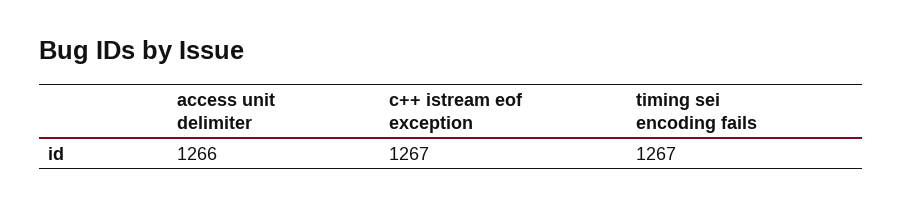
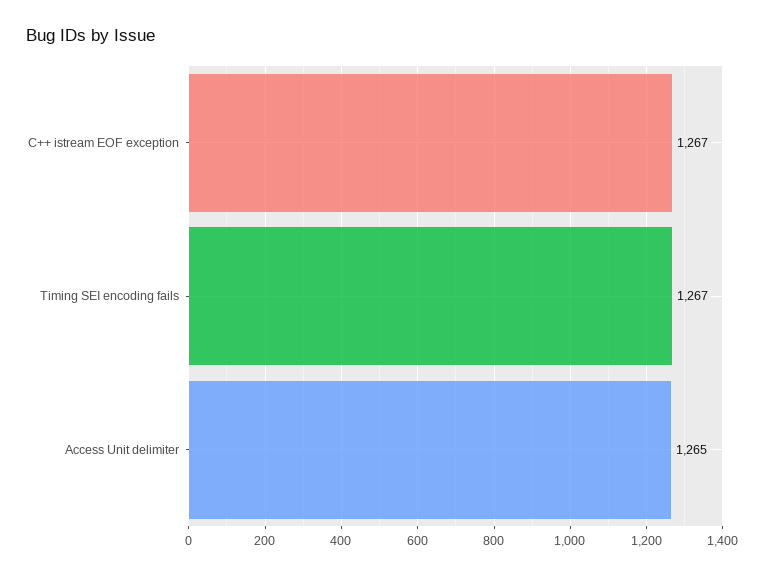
access unit delimiter: 1266 -> 1265

